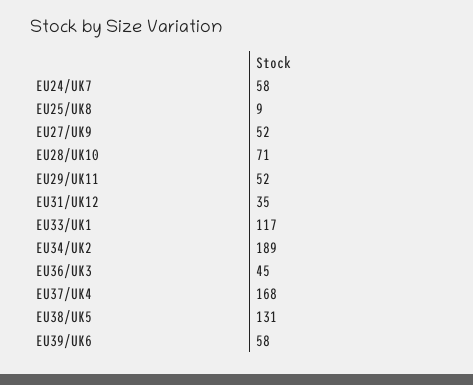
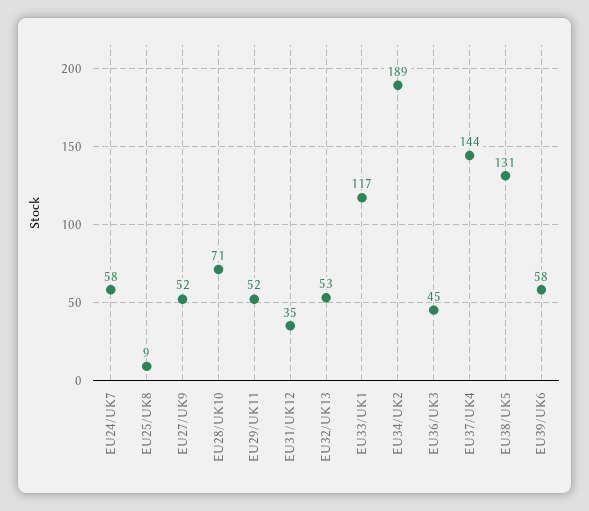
EU37/UK4: 168 -> 144
EU32/UK13: none -> 53

